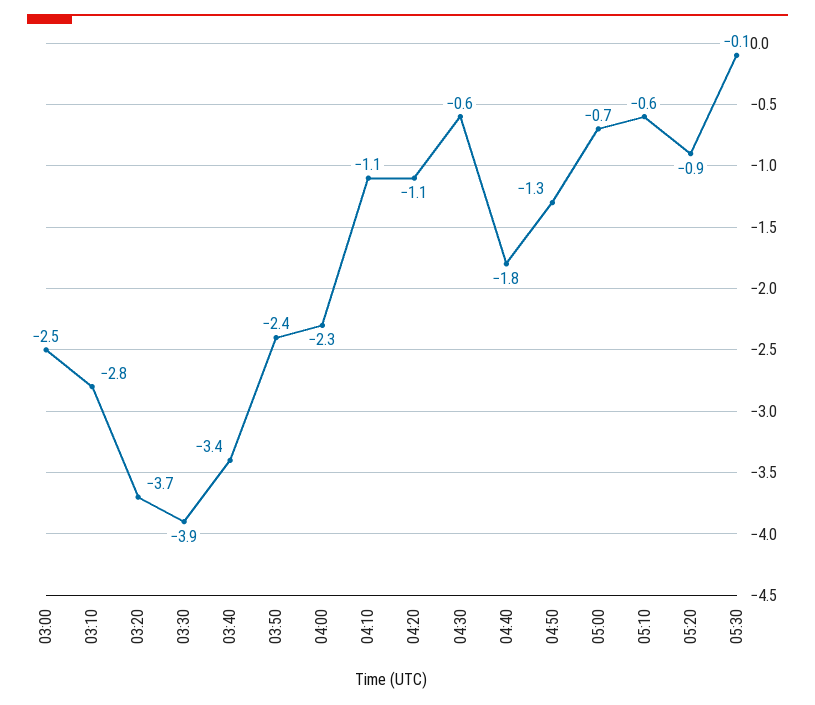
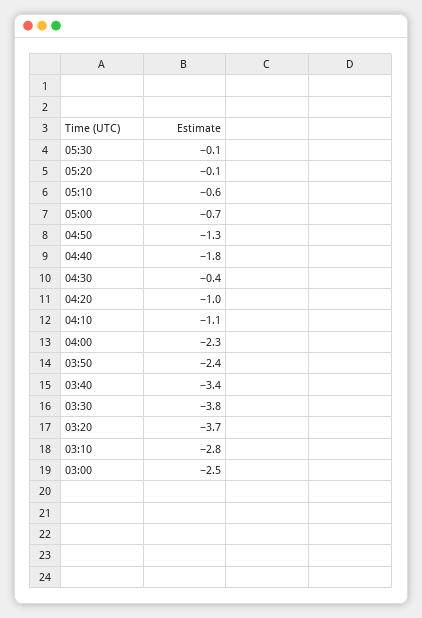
03:30: -3.9 -> -3.8
04:20: -1.1 -> -1
04:30: -0.6 -> -0.4
05:20: -0.9 -> -0.1

